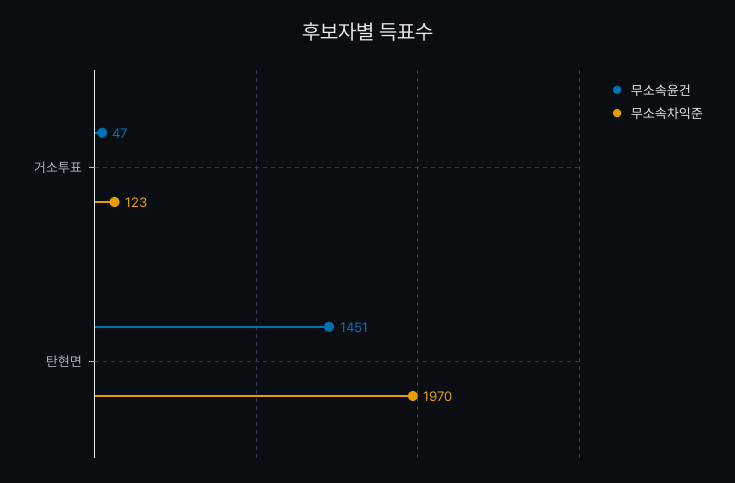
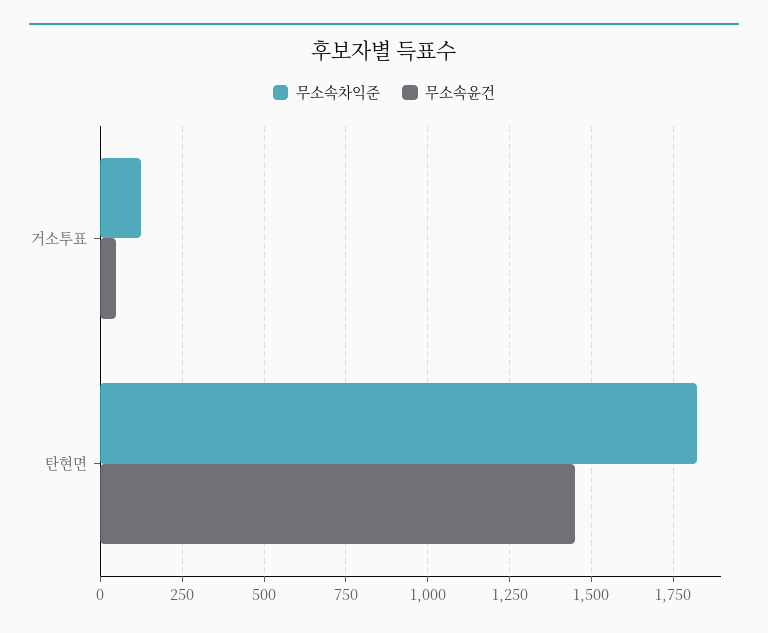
무소속차익준, 탄현면: 1970 -> 1825

